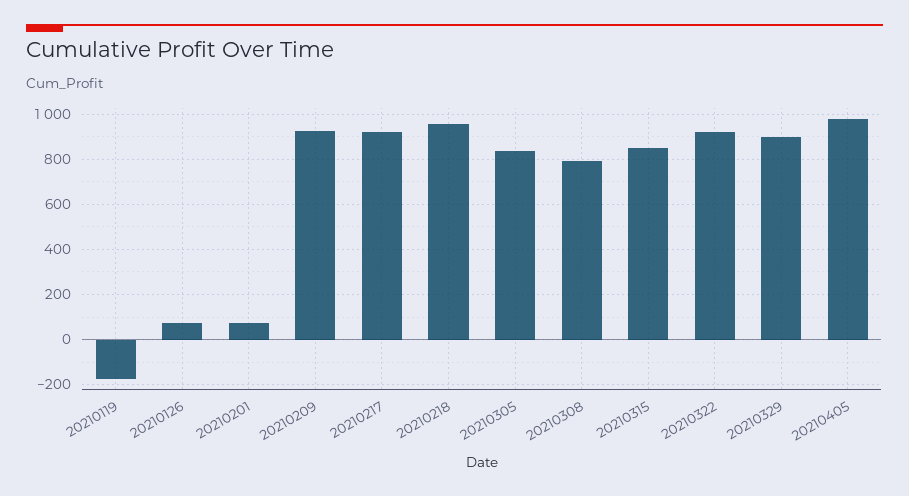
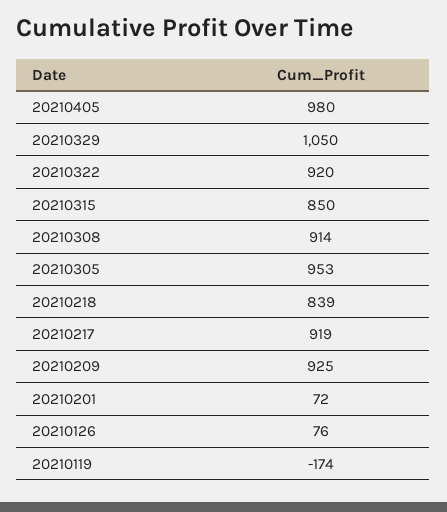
20210218: 950 -> 839
20210305: 850 -> 953
20210308: 800 -> 914
20210329: 900 -> 1050

